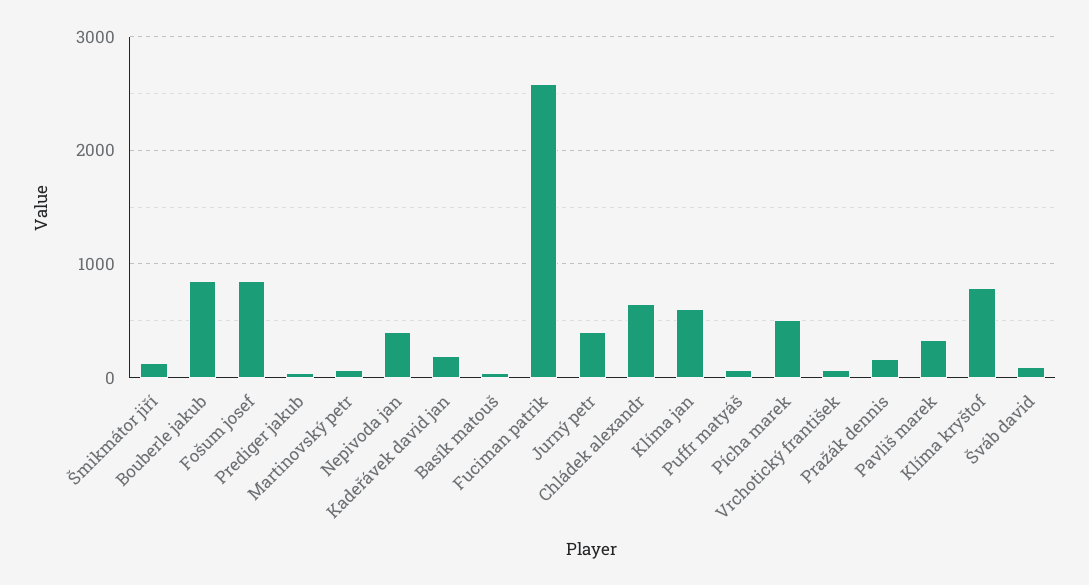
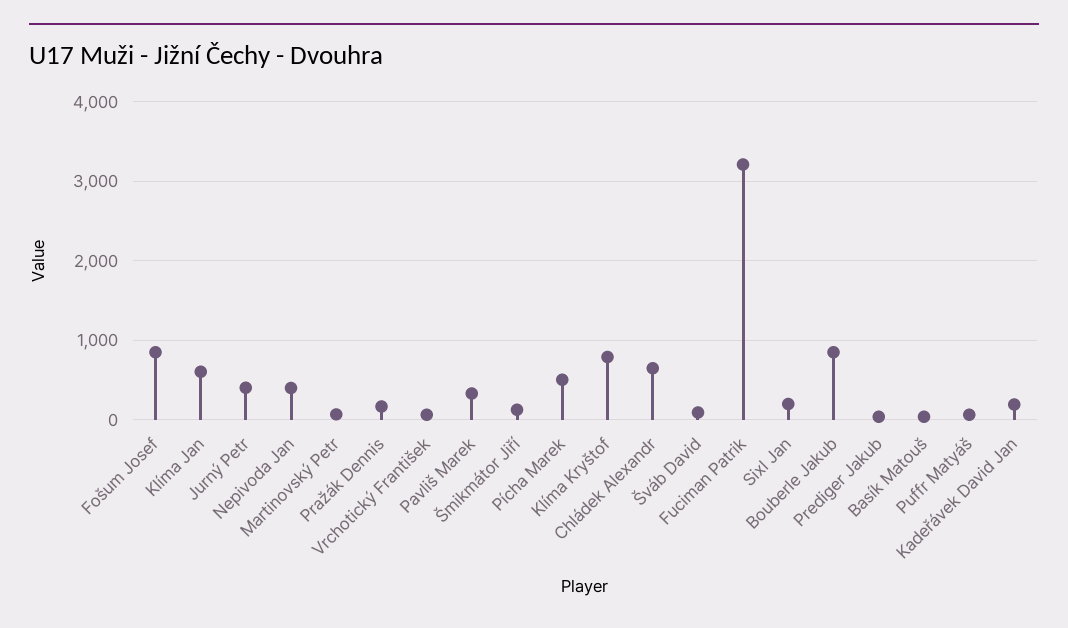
Fuciman patrik: 2600 -> 3200
Sixl Jan: none -> 200

